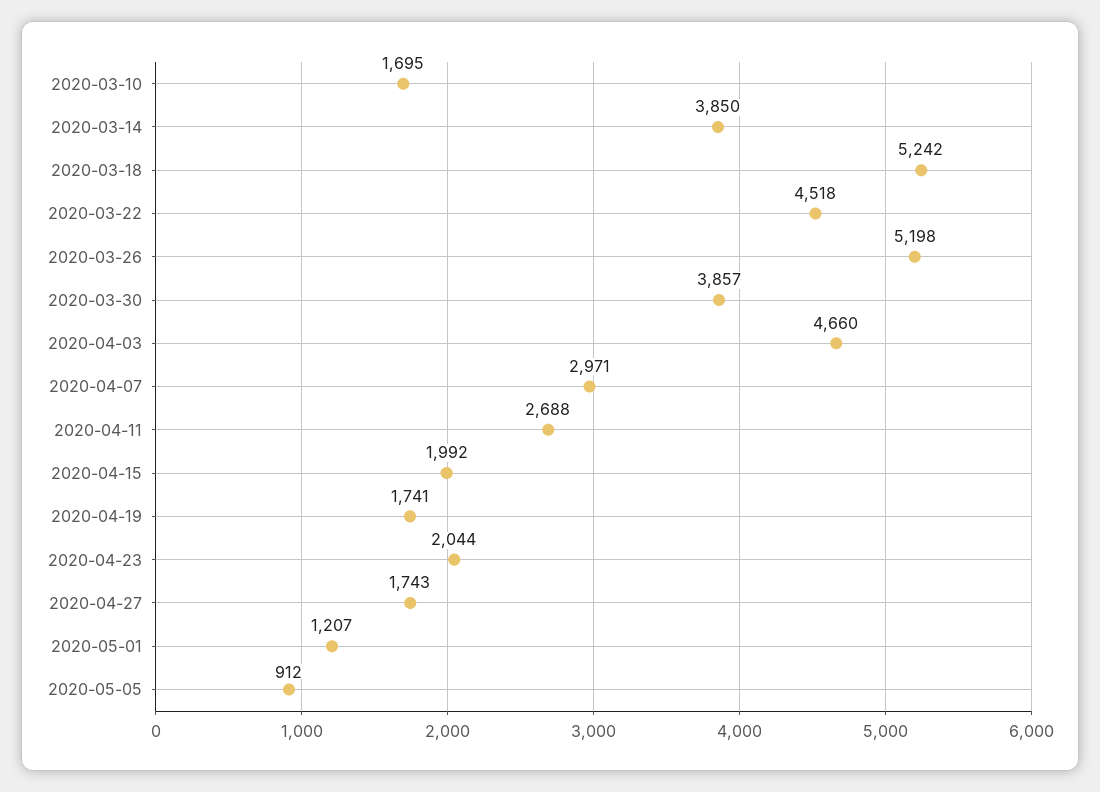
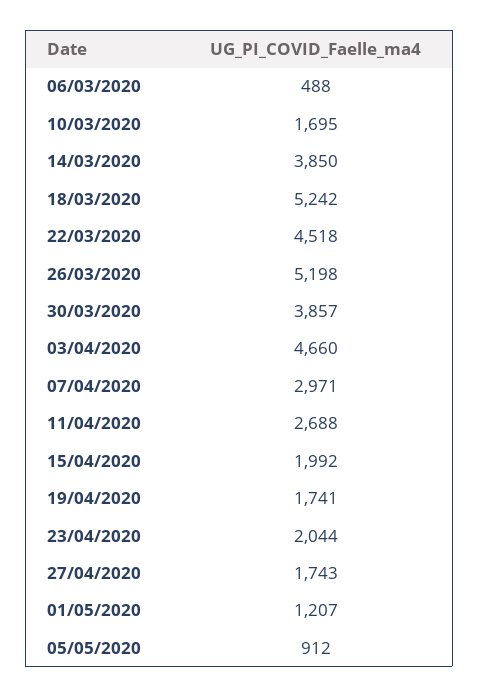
06/03/2020: none -> 488

